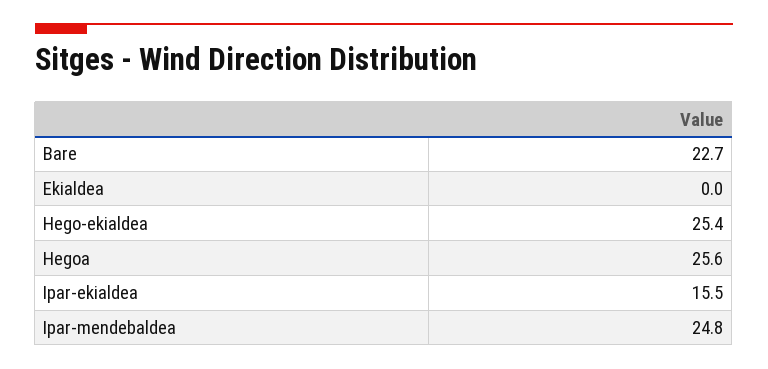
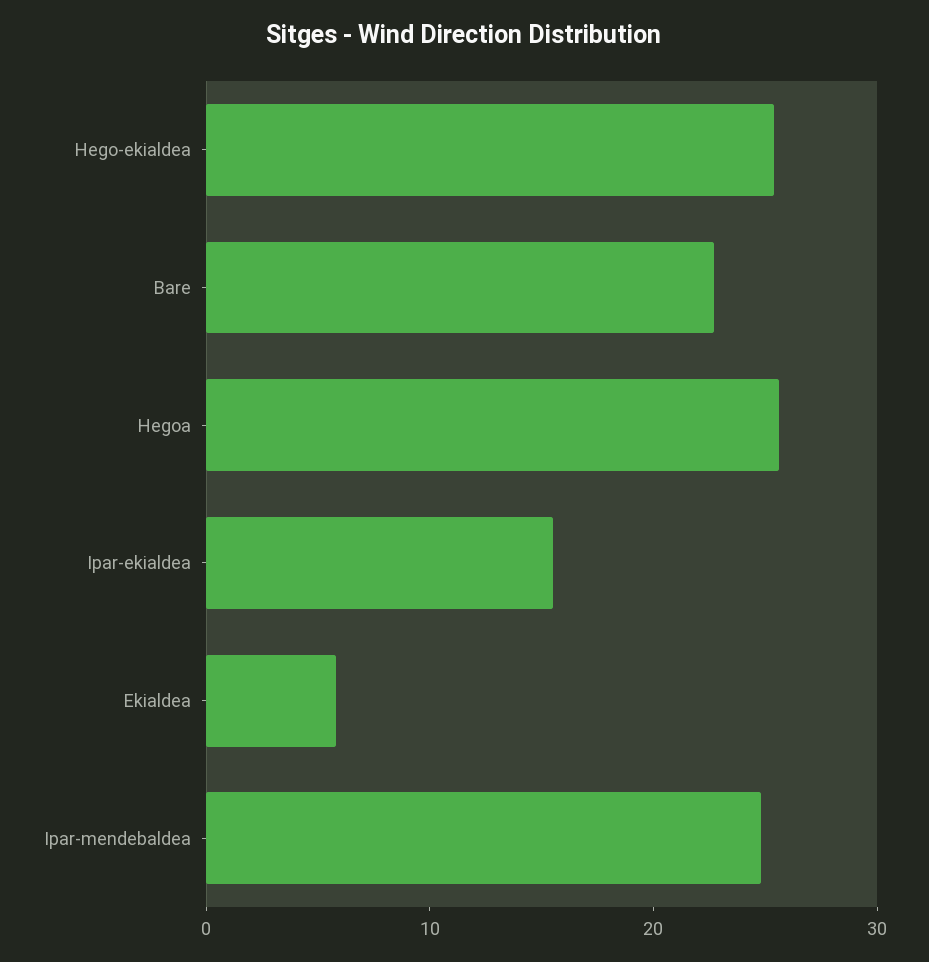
Ekialdea: 0 -> 6

